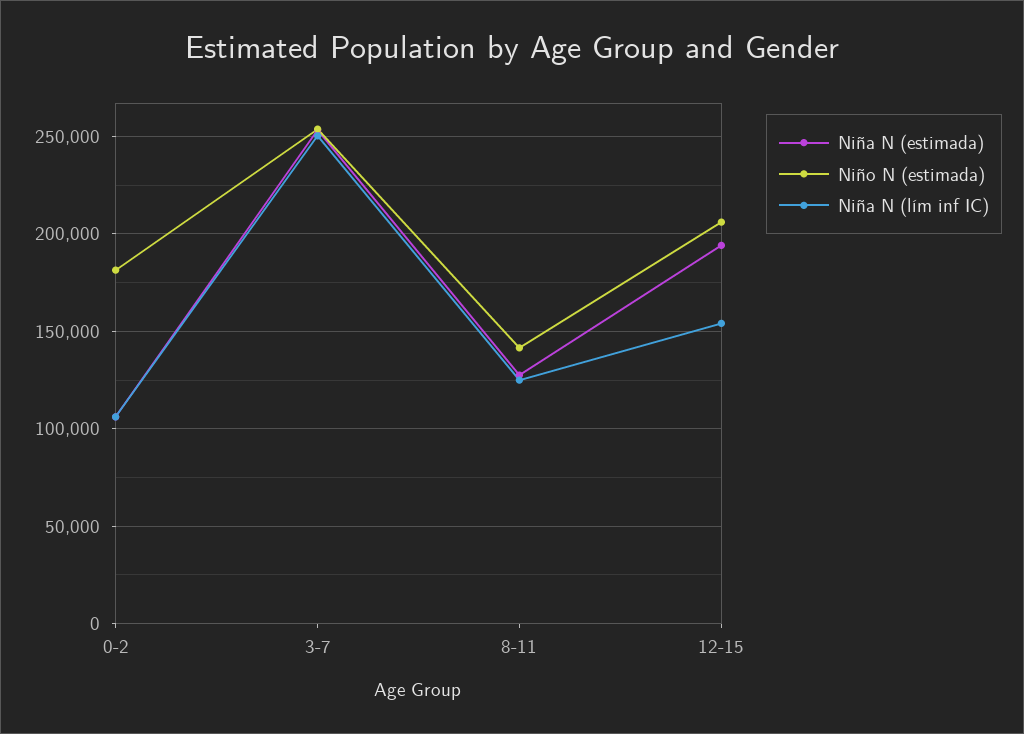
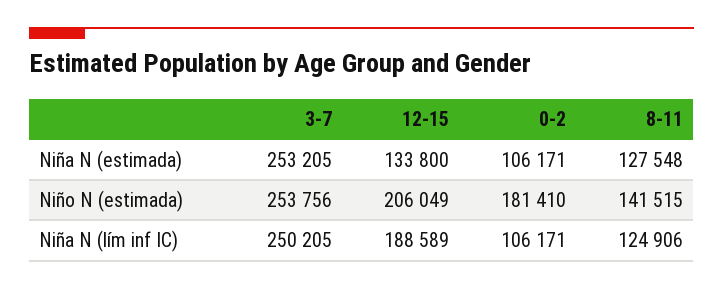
Niña N (estimada), 12-15: 195000 -> 133800
Niña N (lím inf IC), 12-15: 155000 -> 188589

